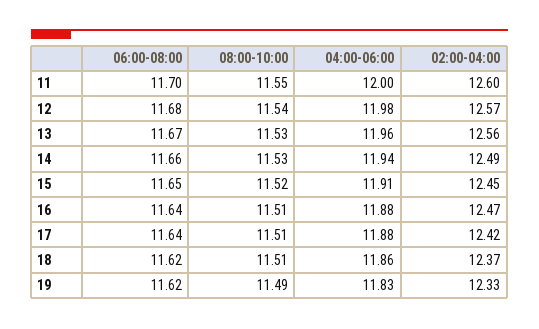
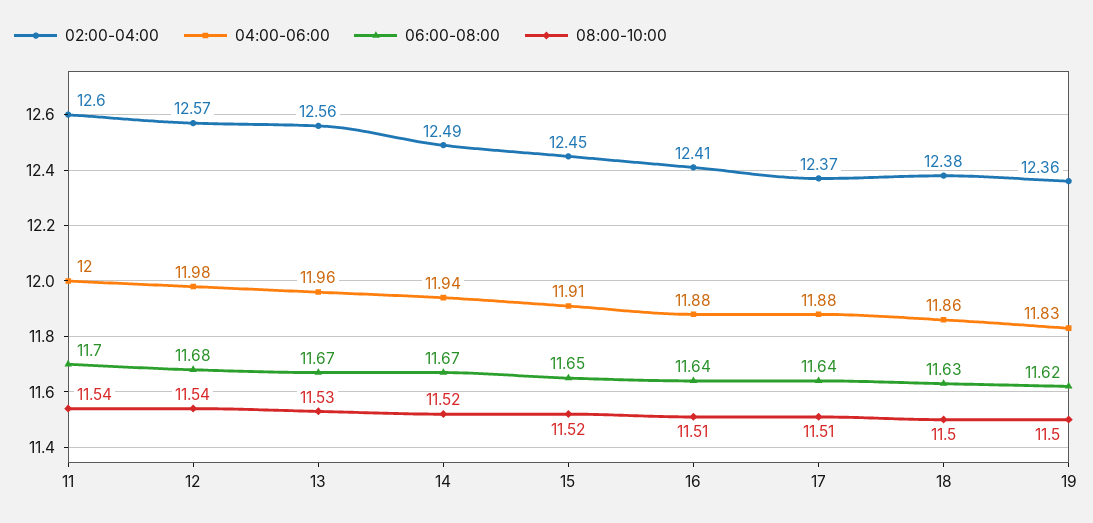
08:00-10:00, 11: 11.55 -> 11.54
06:00-08:00, 14: 11.66 -> 11.67
08:00-10:00, 14: 11.53 -> 11.52
02:00-04:00, 16: 12.47 -> 12.41
02:00-04:00, 17: 12.42 -> 12.37
06:00-08:00, 18: 11.62 -> 11.63
08:00-10:00, 18: 11.51 -> 11.5
02:00-04:00, 18: 12.37 -> 12.38
08:00-10:00, 19: 11.49 -> 11.5
02:00-04:00, 19: 12.33 -> 12.36

